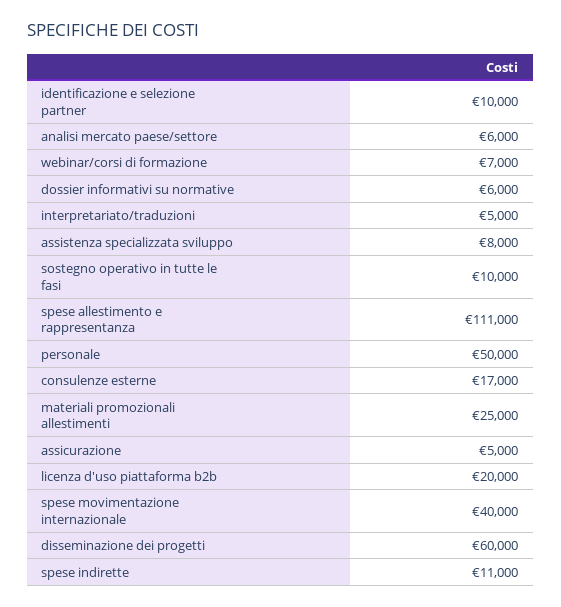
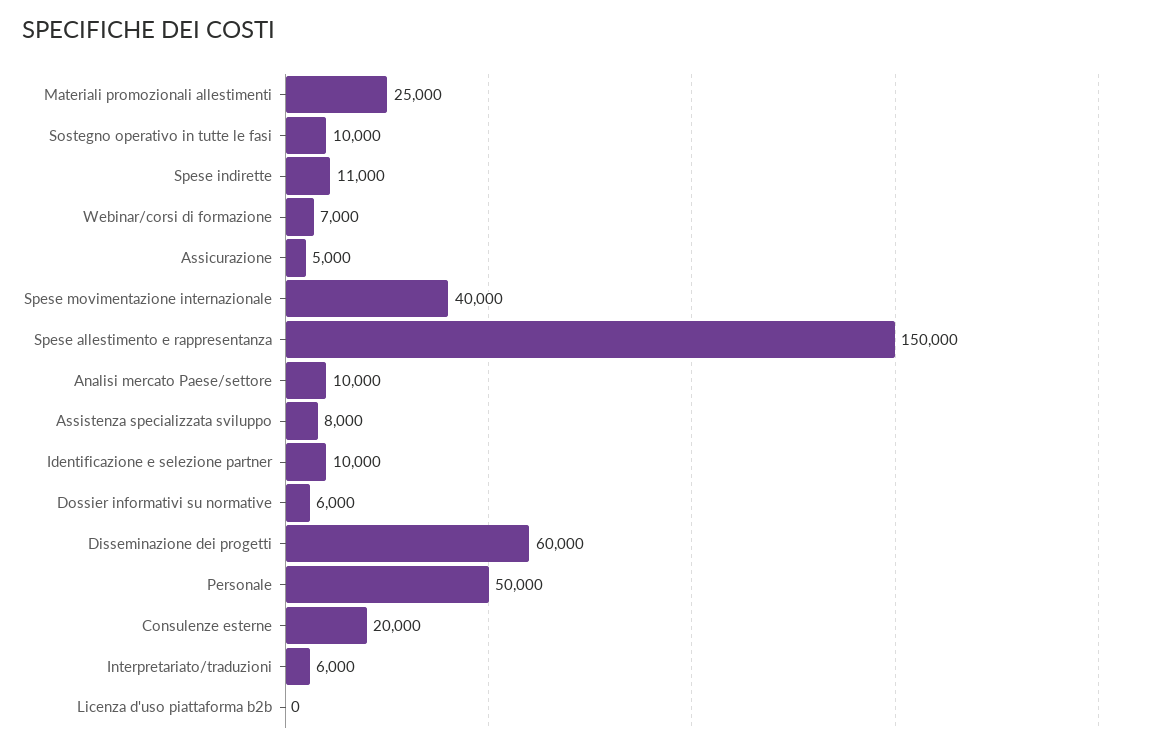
analisi mercato paese/settore: 6000 -> 10000
interpretariato/traduzioni: 5000 -> 6000
spese allestimento e rappresentanza: 111000 -> 150000
consulenze esterne: 17000 -> 20000
licenza d'uso piattaforma b2b: 20000 -> 0

